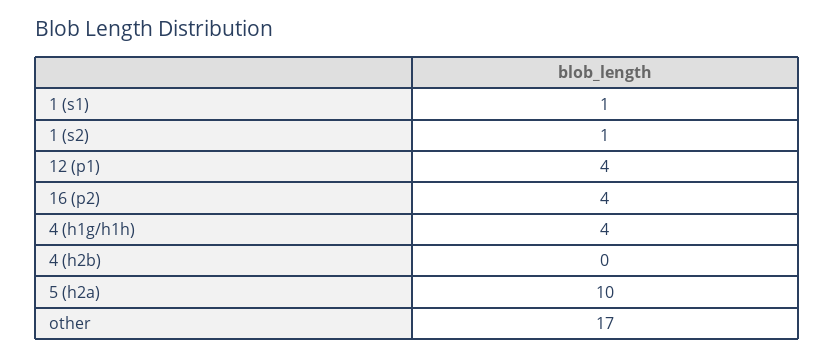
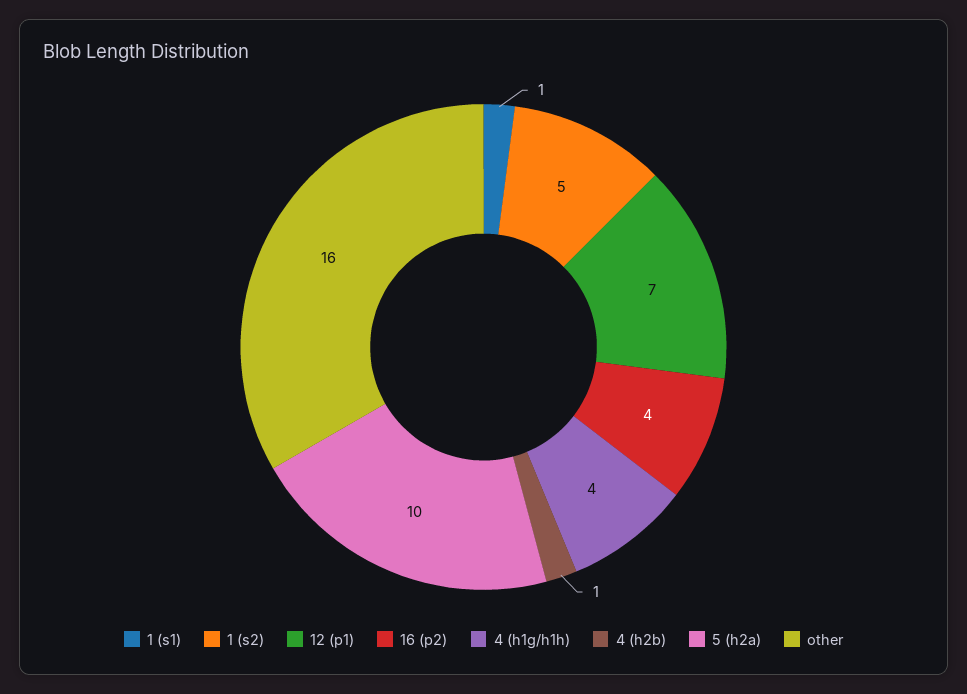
1 (s2): 1 -> 5
12 (p1): 4 -> 7
4 (h2b): 0 -> 1
other: 17 -> 16

